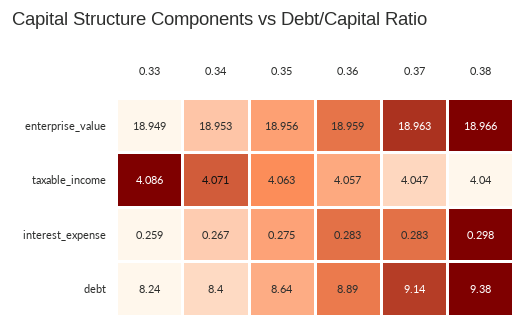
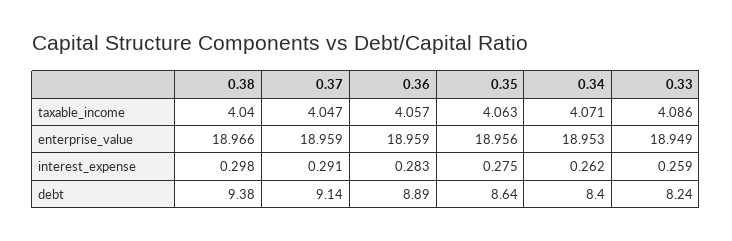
0.37, enterprise_value: 18.963 -> 18.959
0.34, interest_expense: 0.267 -> 0.262
0.37, interest_expense: 0.283 -> 0.291

